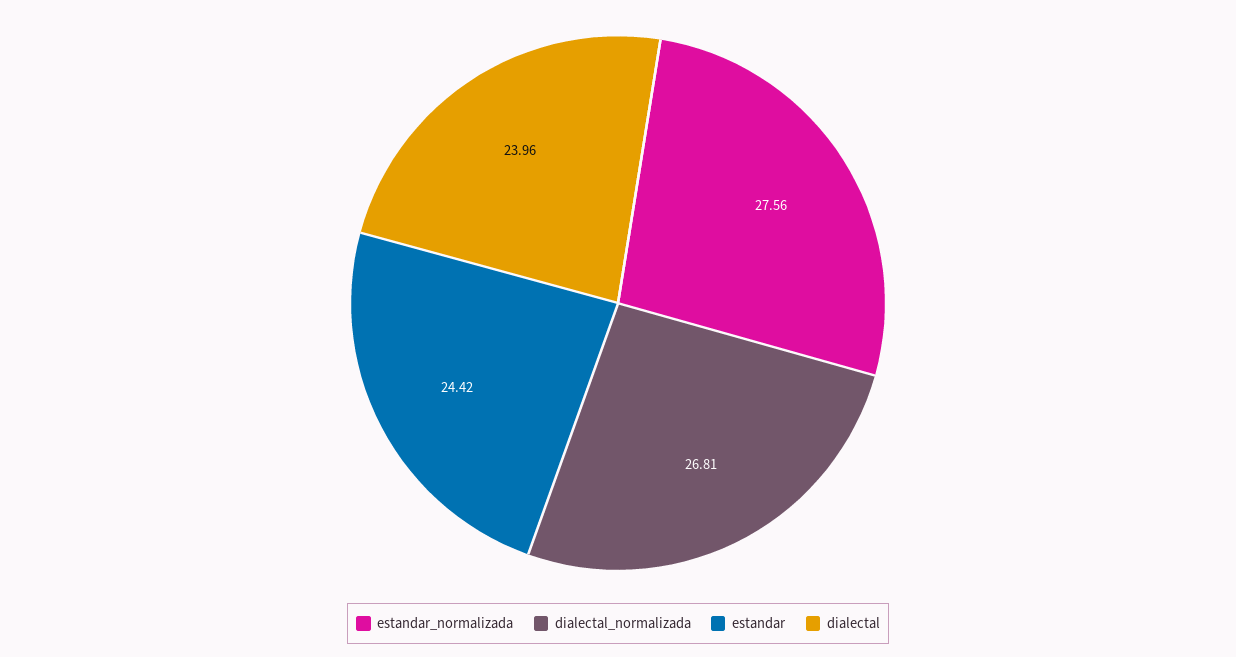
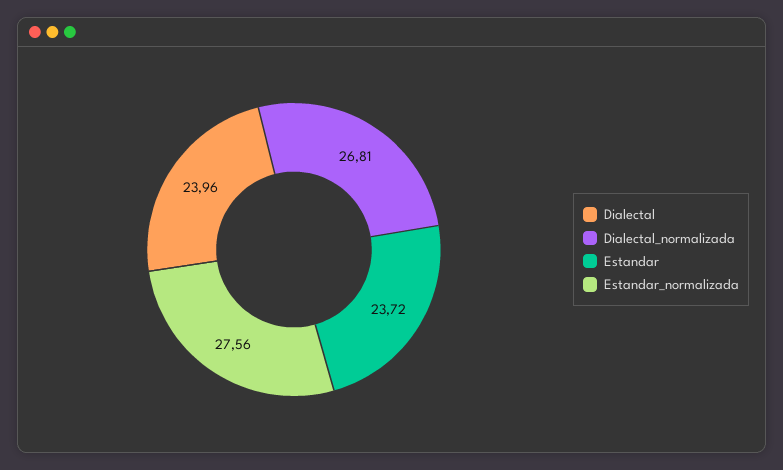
estandar: 24.42 -> 23.72

